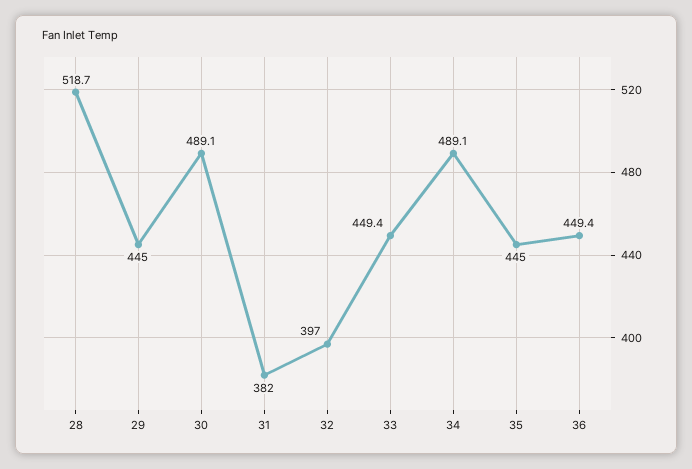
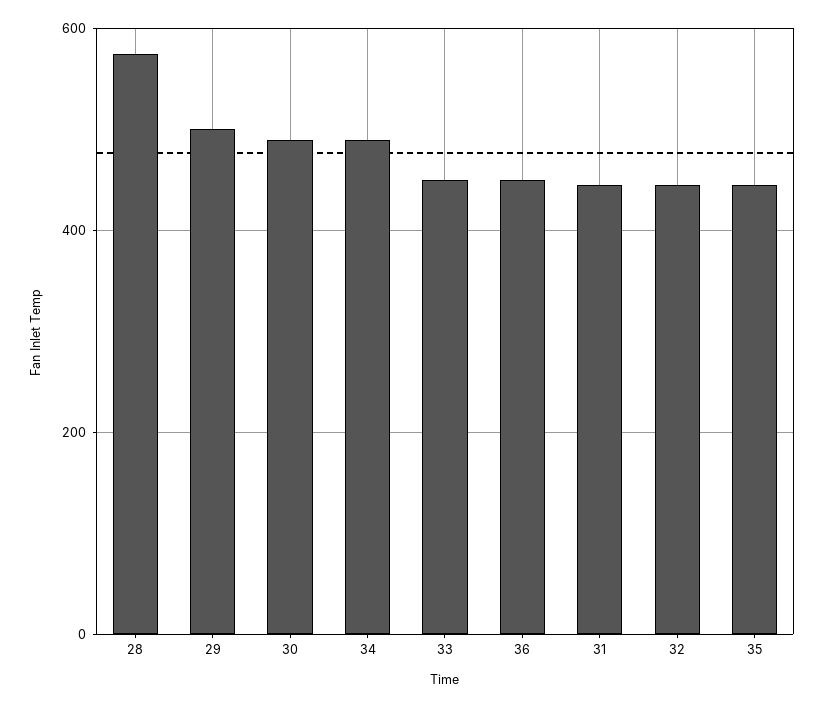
28: 518.7 -> 580
29: 445 -> 500
31: 382 -> 440
32: 397 -> 440

